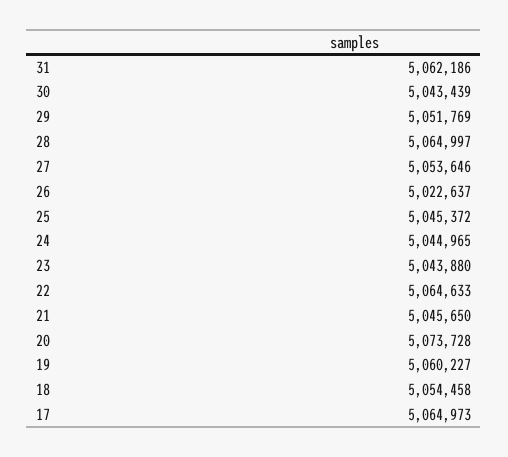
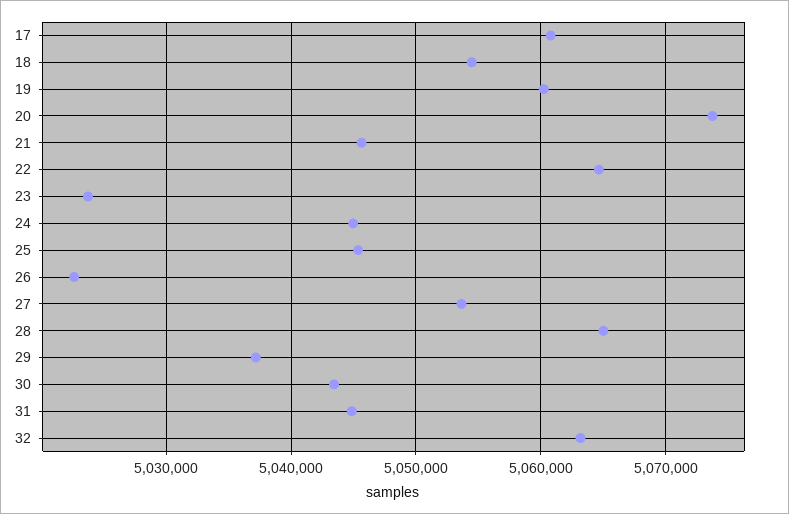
31: 5062186 -> 5045000
29: 5051769 -> 5037000
23: 5043880 -> 5024000
17: 5064973 -> 5061000
32: none -> 5063000

